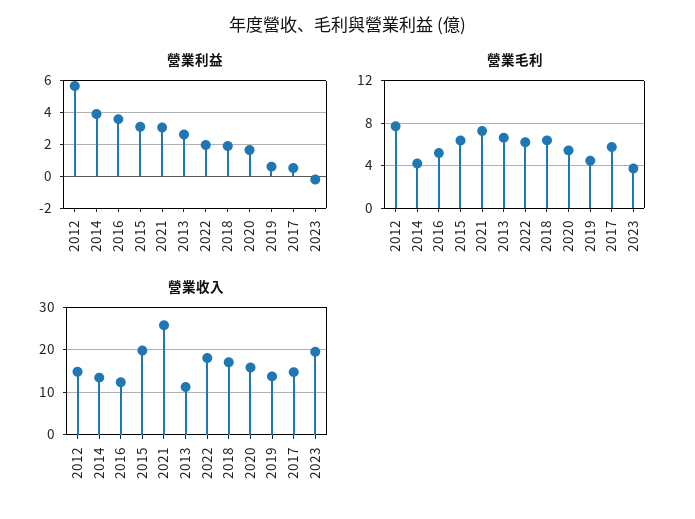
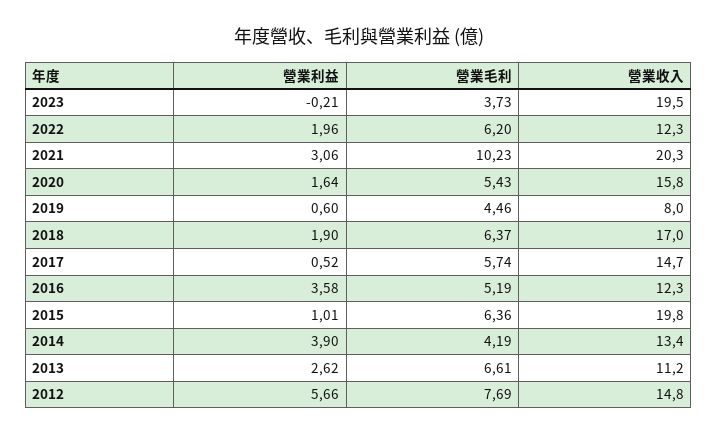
營業利益, 2015: 3 -> 1.01
營業毛利, 2021: 7 -> 10.23
營業收入, 2021: 26 -> 20.3
營業收入, 2022: 18 -> 12.3
營業收入, 2019: 14 -> 8

